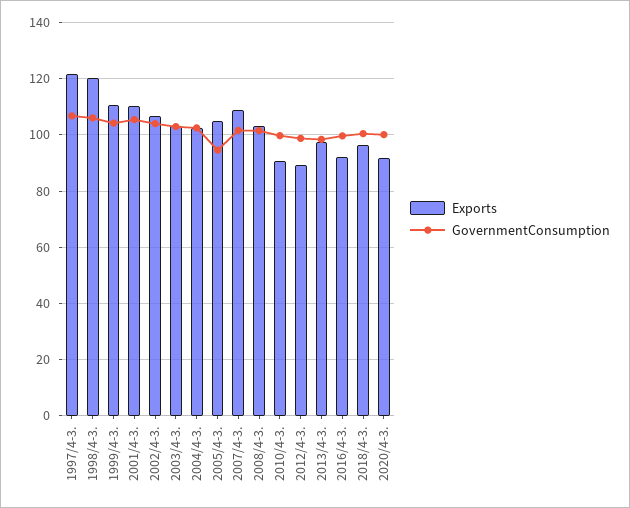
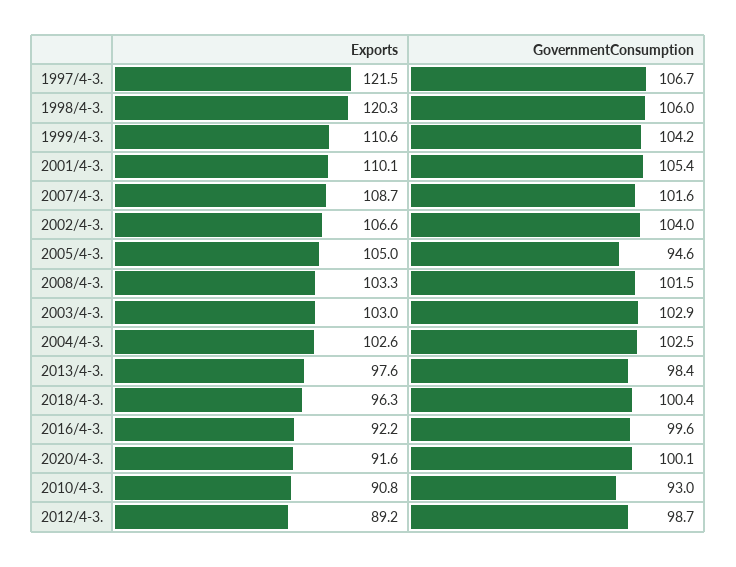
GovernmentConsumption, 2010/4-3.: 100 -> 93

